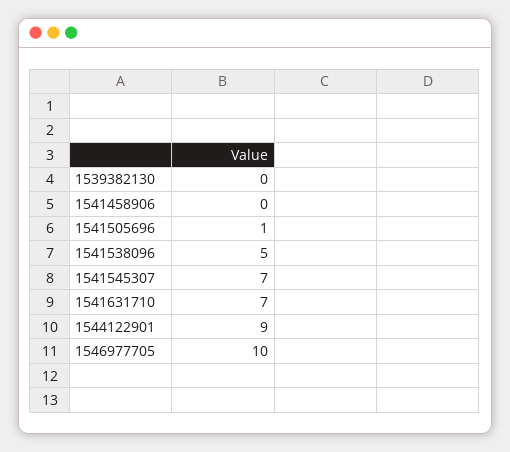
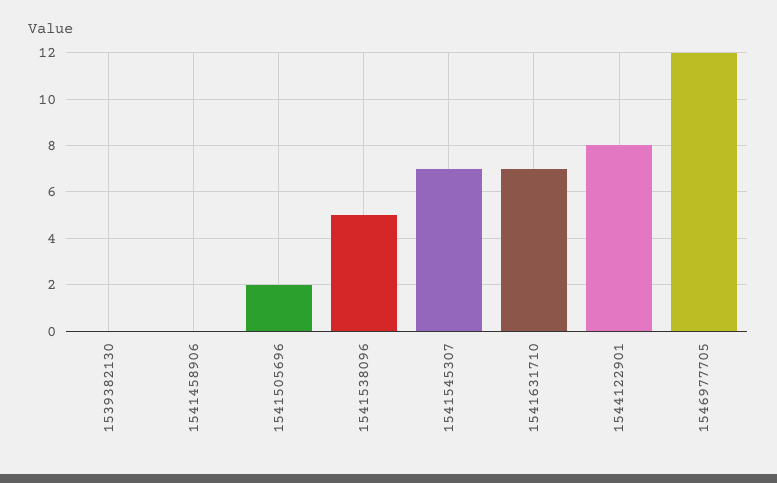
1541505696: 1 -> 2
1544122901: 9 -> 8
1546977705: 10 -> 12

